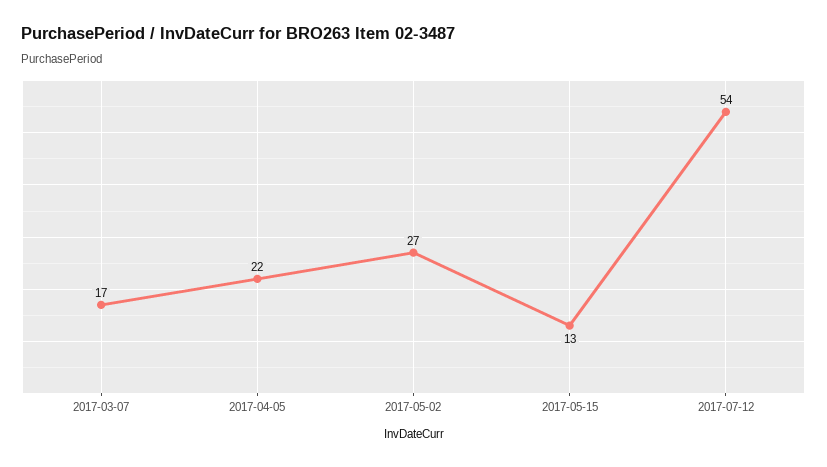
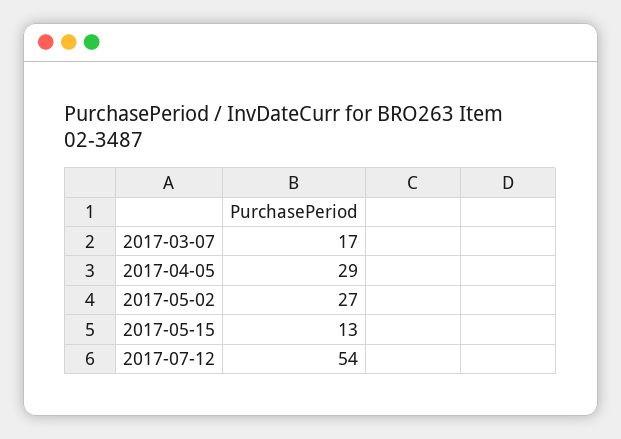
2017-04-05: 22 -> 29

